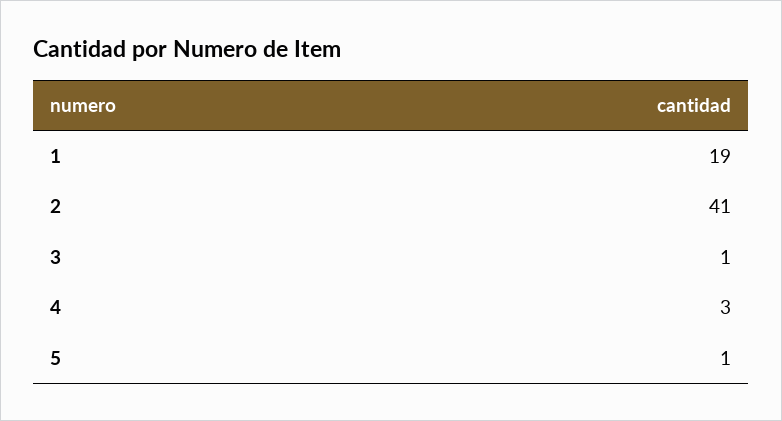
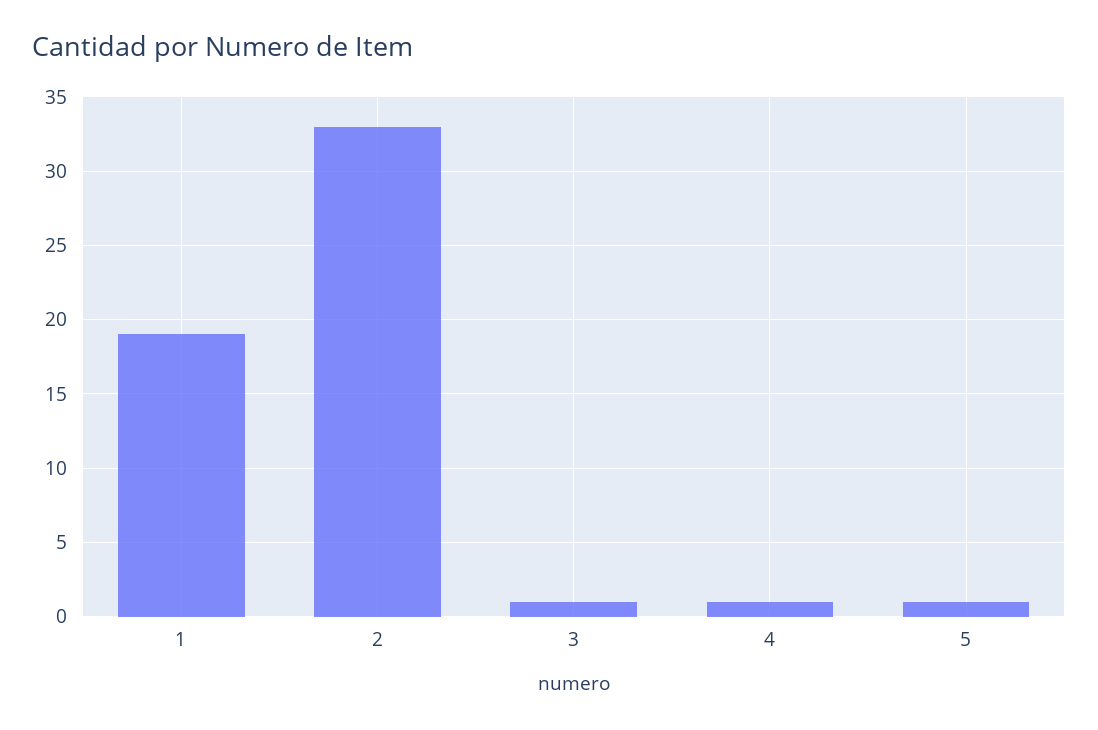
2: 41 -> 33
4: 3 -> 1

